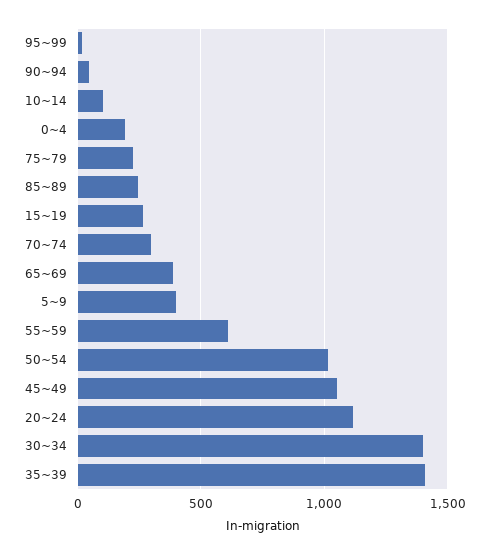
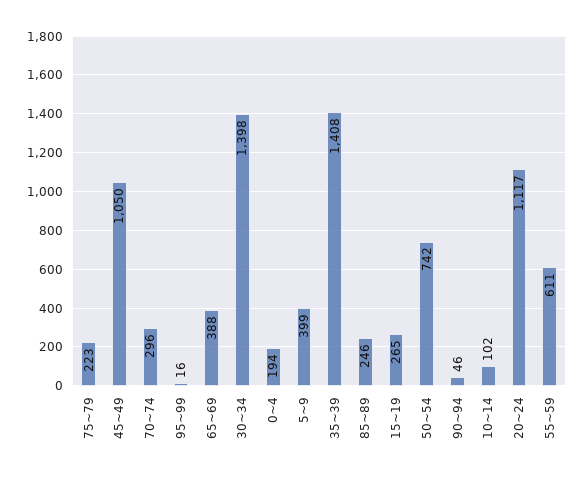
50~54: 1000 -> 742

